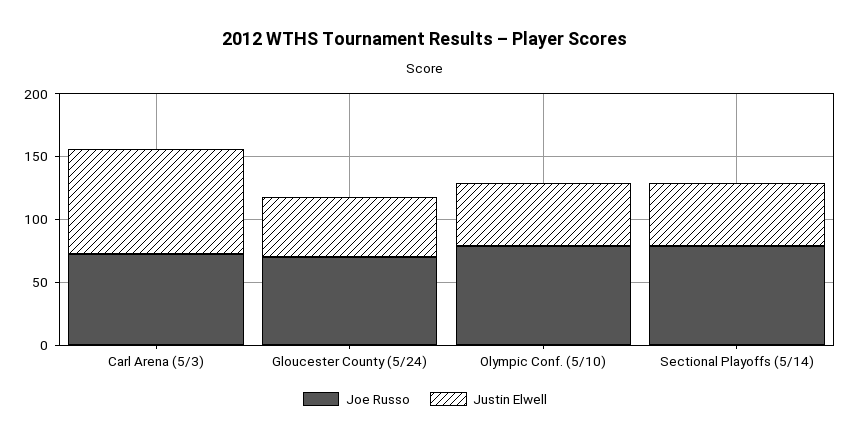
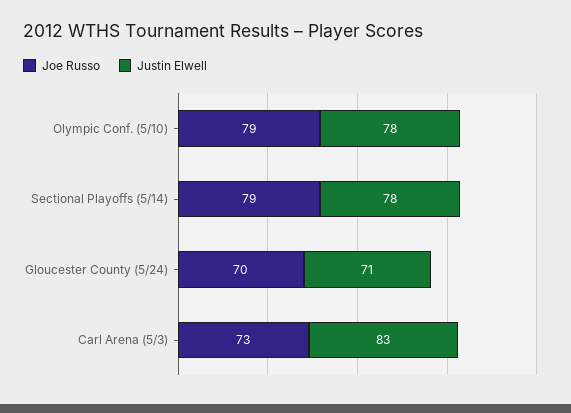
Justin Elwell, Gloucester County (5/24): 50 -> 71
Justin Elwell, Olympic Conf. (5/10): 50 -> 78
Justin Elwell, Sectional Playoffs (5/14): 50 -> 78

